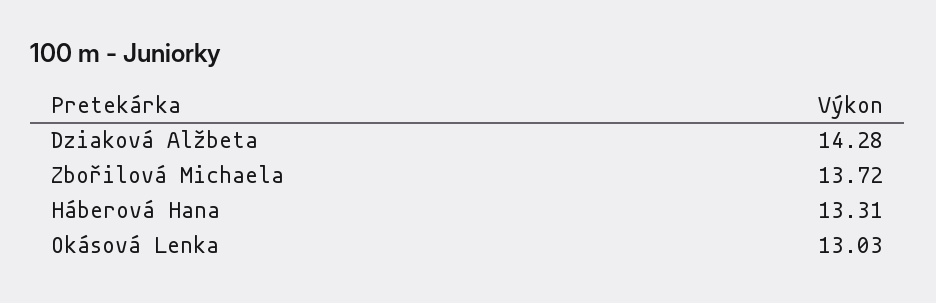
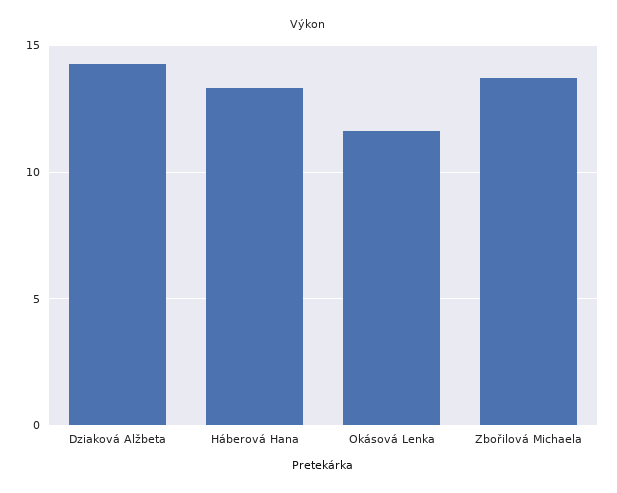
Okásová Lenka: 13.03 -> 11.5

